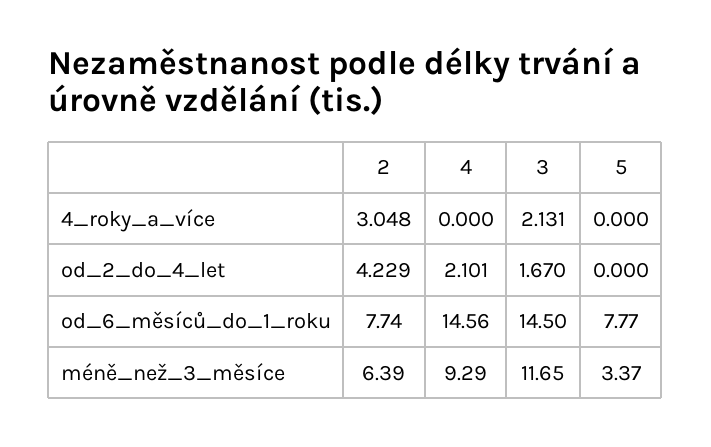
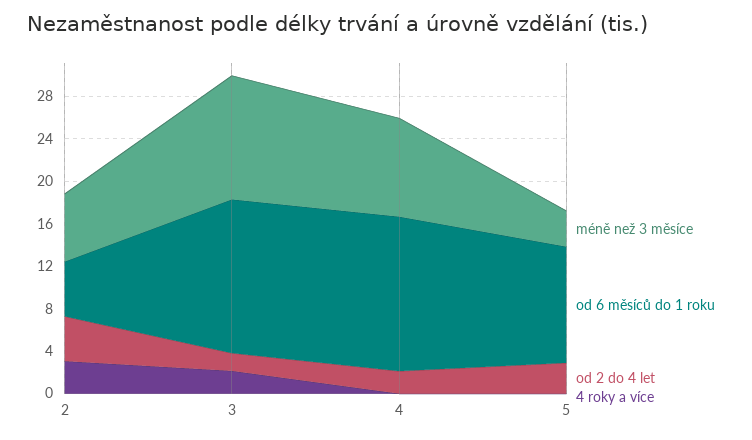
od_2_do_4_let, 5: 0 -> 3
od_6_měsíců_do_1_roku, 2: 7.74 -> 5
od_6_měsíců_do_1_roku, 5: 7.77 -> 11

